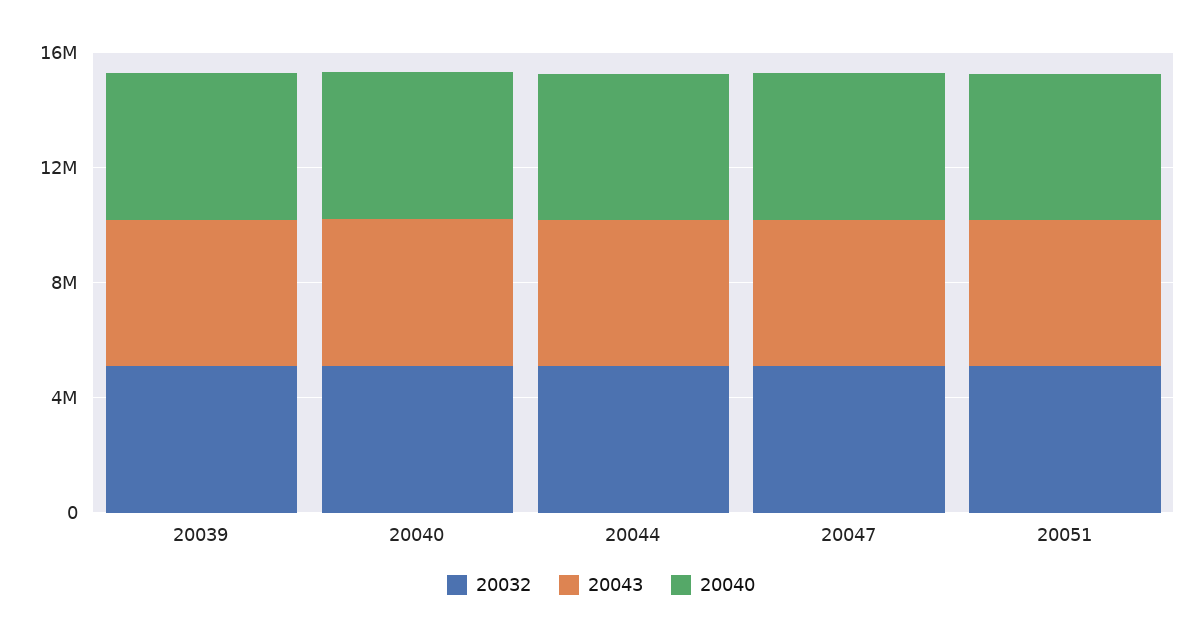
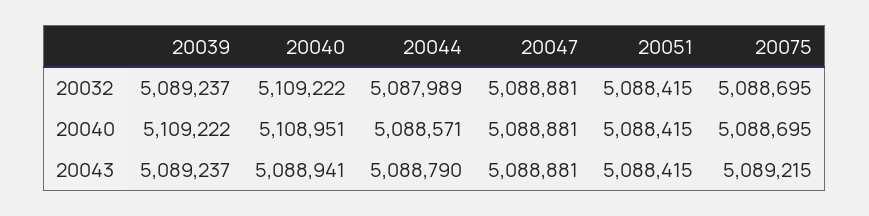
20032, 20075: none -> 5088695
20040, 20075: none -> 5088695
20043, 20075: none -> 5089215

